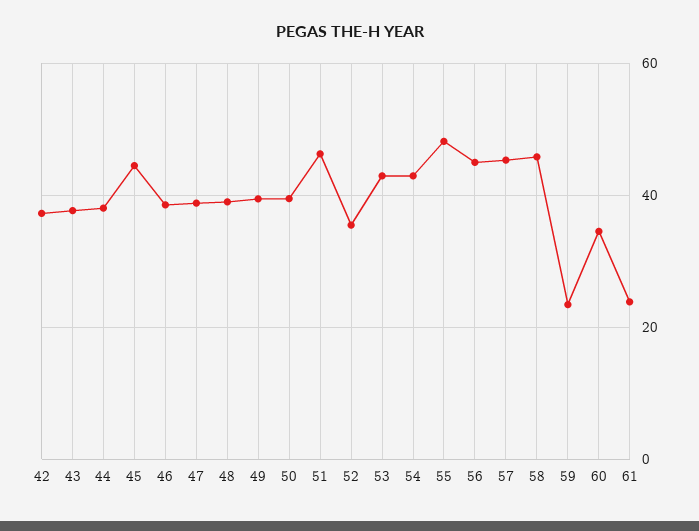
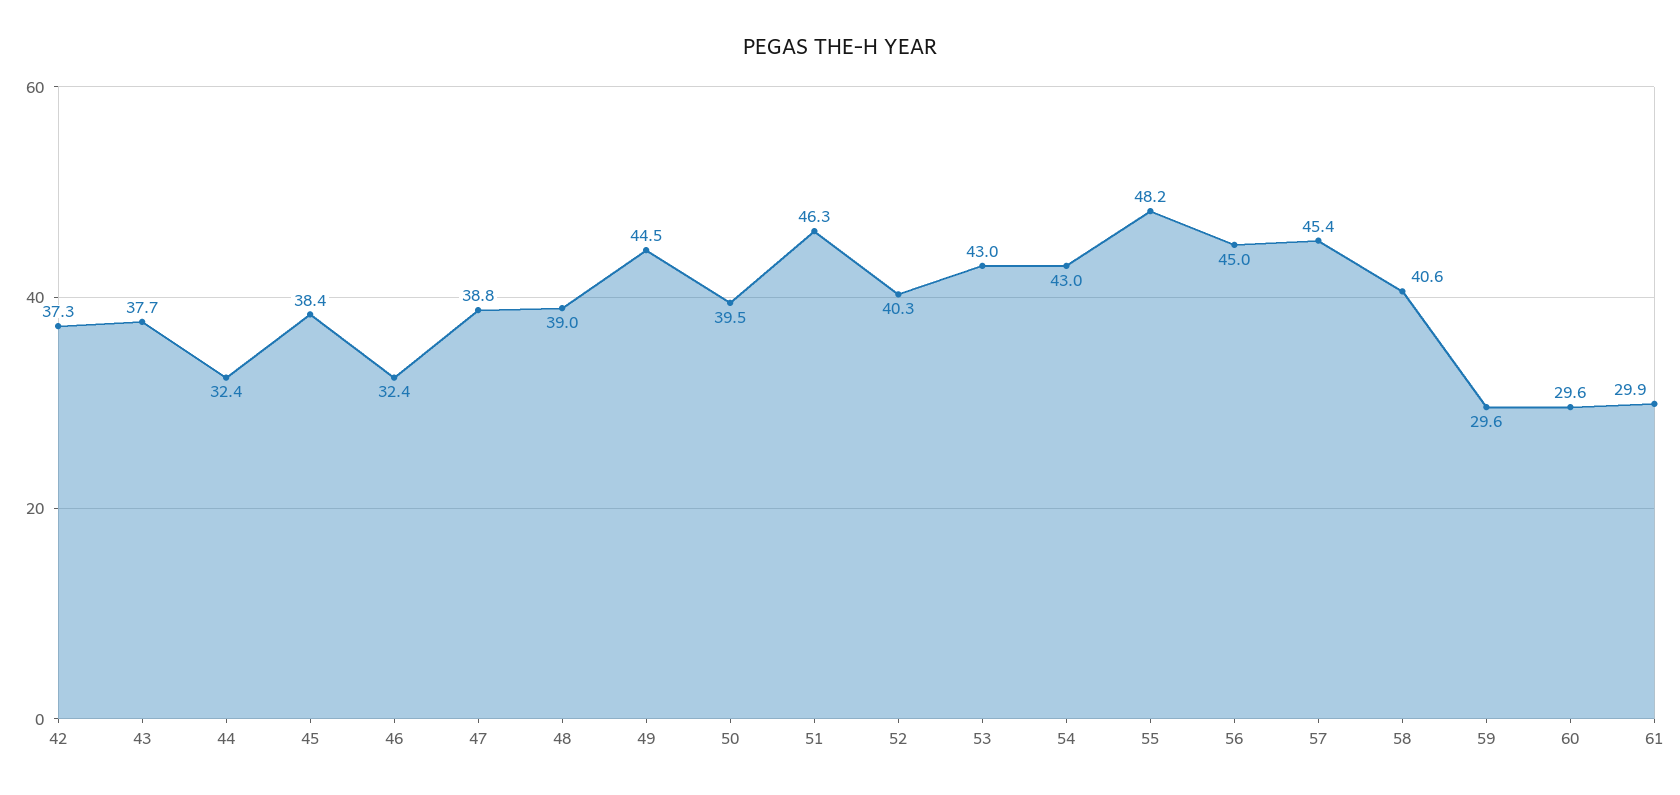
44: 38 -> 32.4
45: 44 -> 38.4
46: 38 -> 32.4
49: 40 -> 44.5
52: 36 -> 40.3
58: 46 -> 40.6
59: 24 -> 29.6
60: 34 -> 29.6
61: 24 -> 29.9

